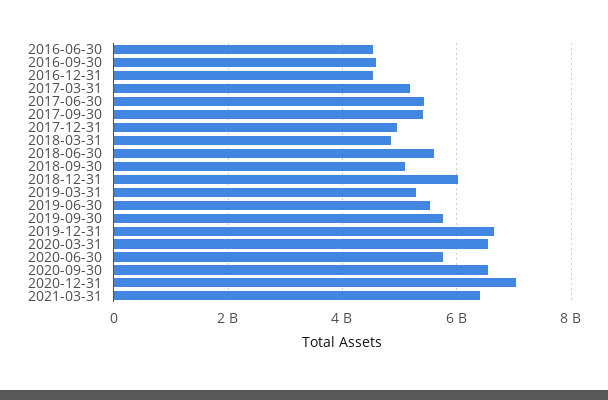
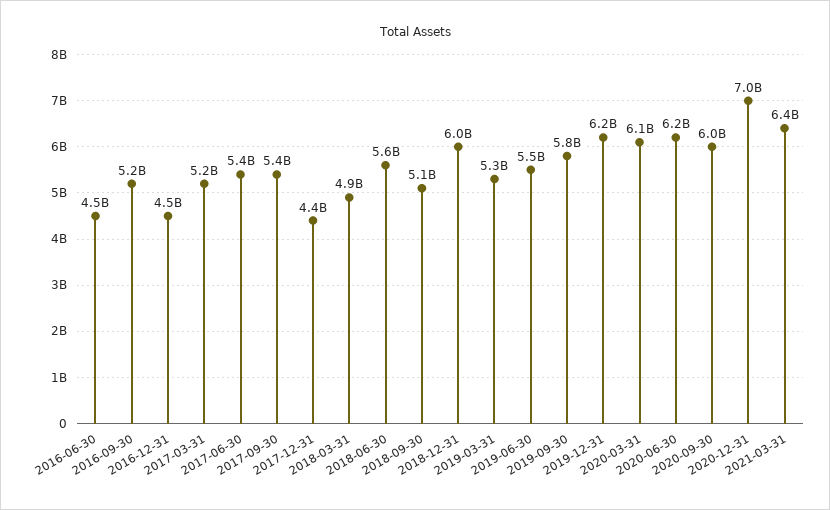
2016-09-30: 4600000000 -> 5200000000
2017-12-31: 5000000000 -> 4400000000
2019-12-31: 6600000000 -> 6200000000
2020-03-31: 6600000000 -> 6100000000
2020-06-30: 5800000000 -> 6200000000
2020-09-30: 6600000000 -> 6000000000

